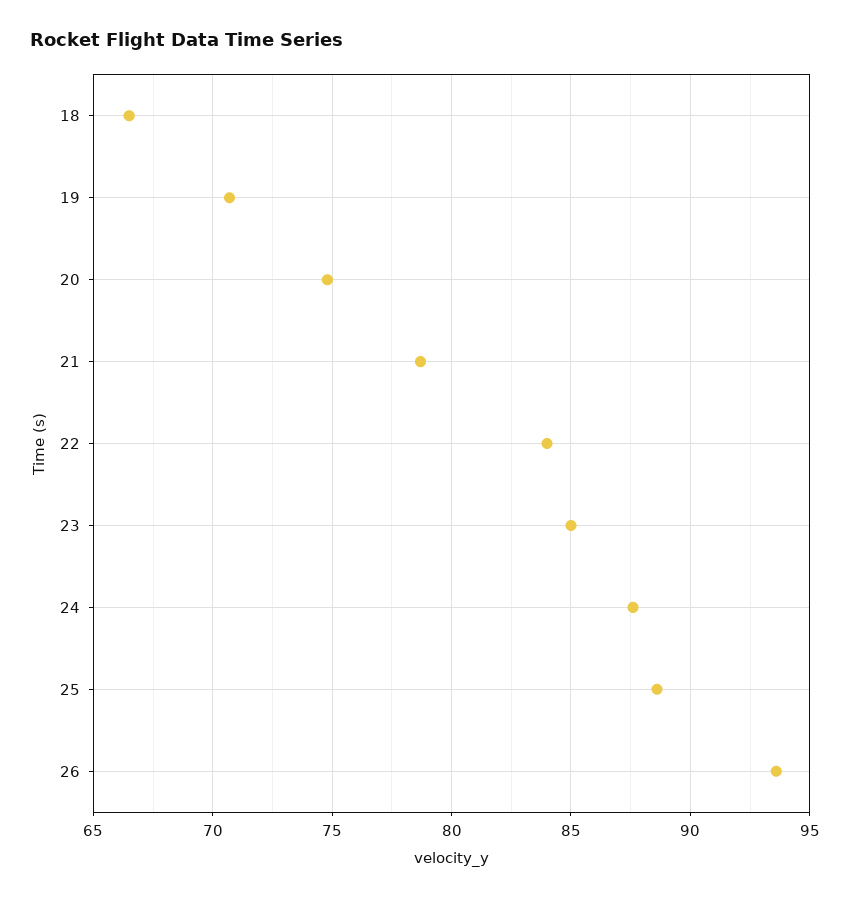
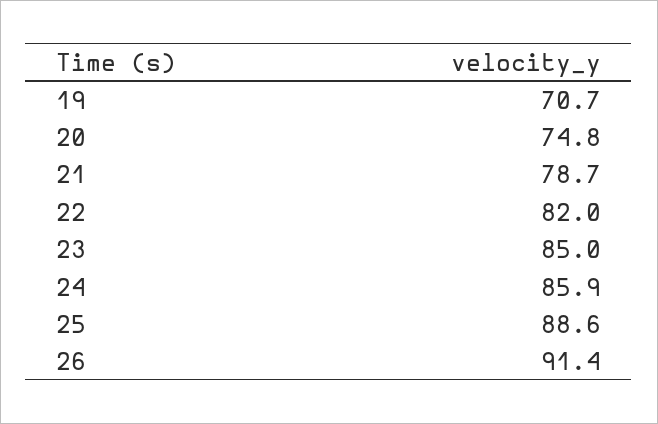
18: 66.5 -> none
22: 84 -> 82
24: 87.5 -> 85.9
26: 93.5 -> 91.4

